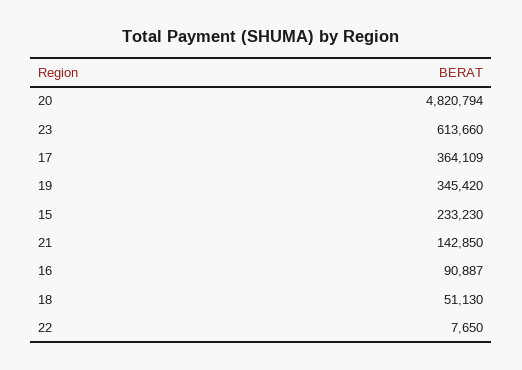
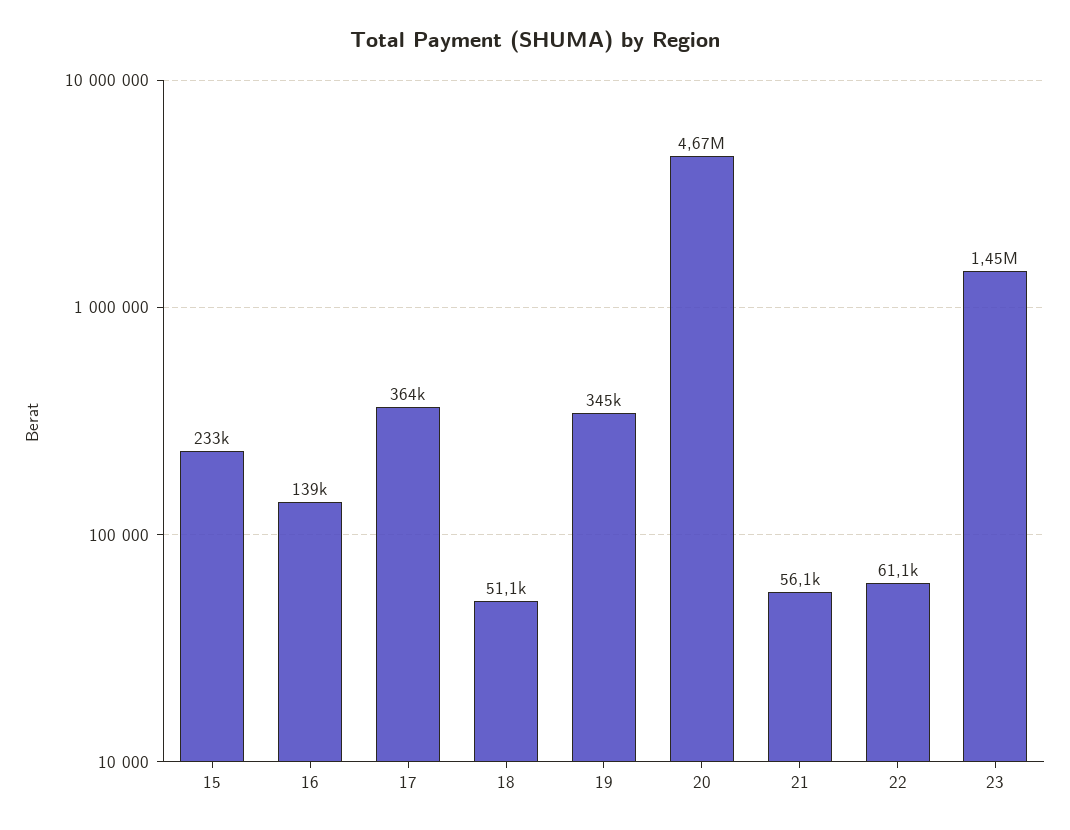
20: 4820794 -> 4670000
23: 613660 -> 1450000
21: 142850 -> 56100
16: 90887 -> 139000
22: 7650 -> 61100

